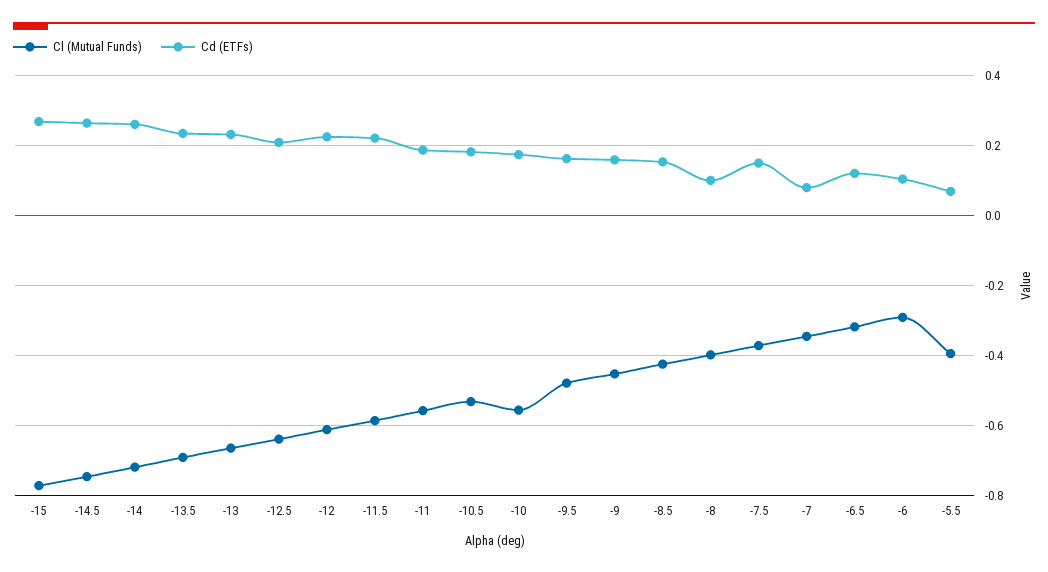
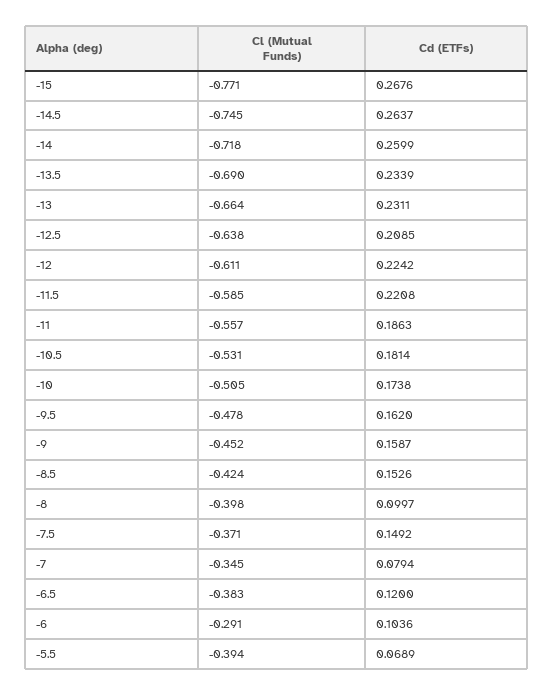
Cl (Mutual Funds), -10: -0.56 -> -0.505
Cl (Mutual Funds), -6.5: -0.32 -> -0.383

